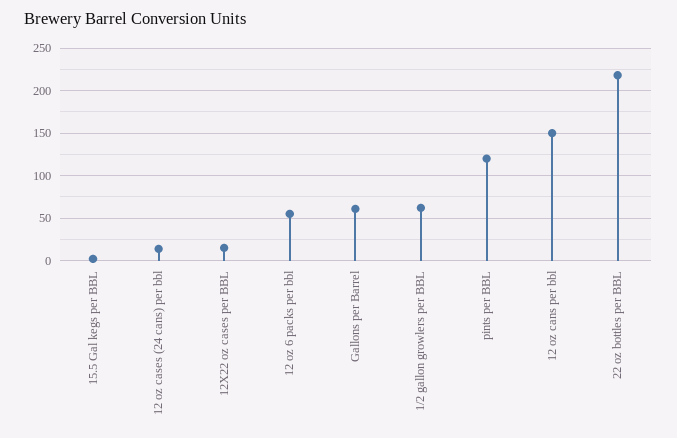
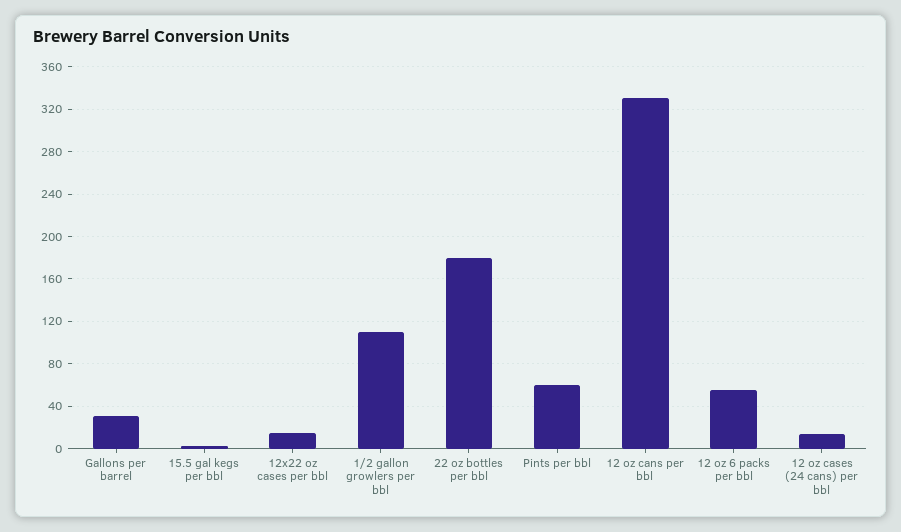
Gallons per Barrel: 60 -> 30
1/2 gallon growlers per BBL: 60 -> 110
pints per BBL: 120 -> 60
12 oz cans per bbl: 150 -> 330
22 oz bottles per BBL: 220 -> 180

